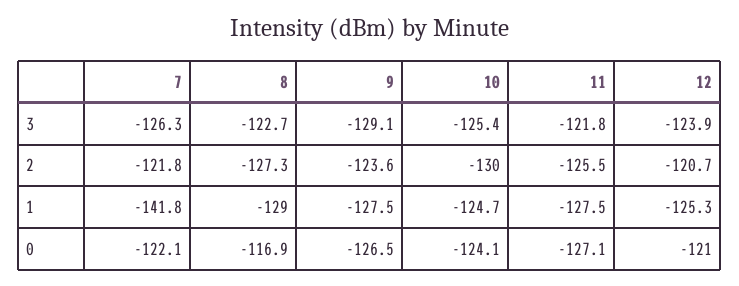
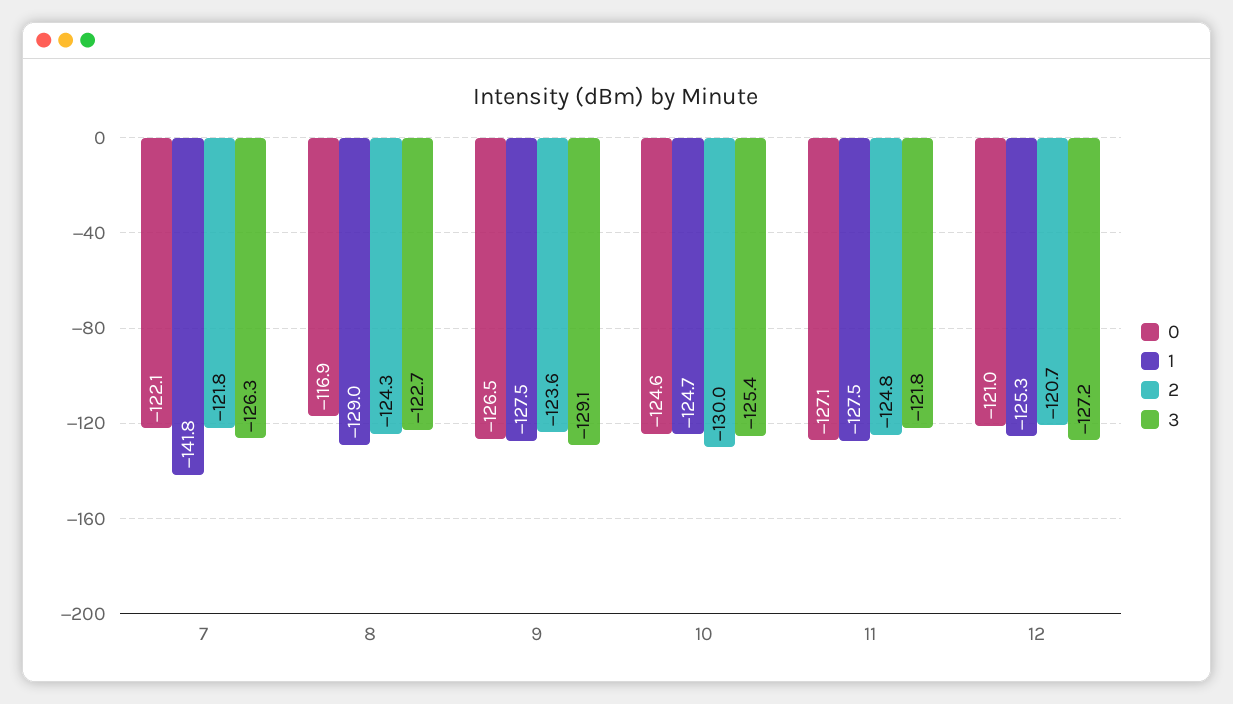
3, 12: -123.9 -> -127.2
2, 8: -127.3 -> -124.3
2, 11: -125.5 -> -124.8
0, 10: -124.1 -> -124.6

